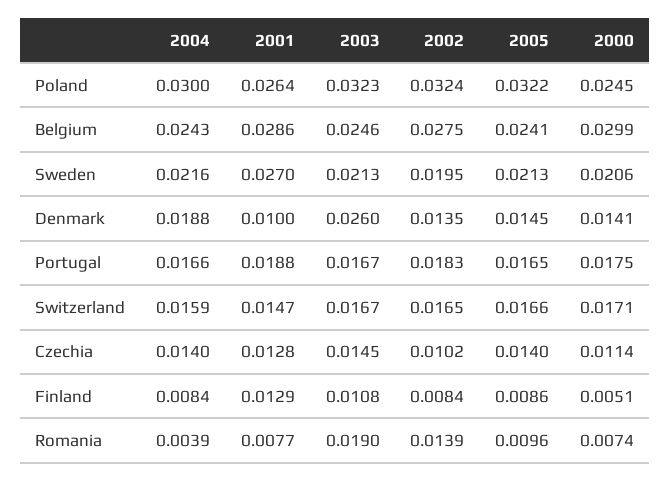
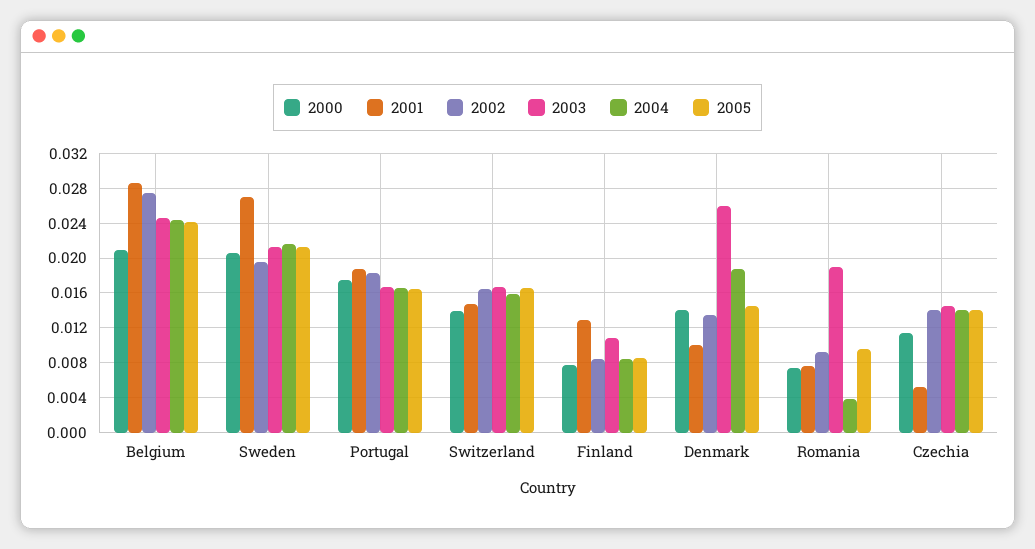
2004, Poland: 0.03 -> none
2001, Poland: 0.0264 -> none
2003, Poland: 0.0323 -> none
2002, Poland: 0.0324 -> none
2005, Poland: 0.0322 -> none
2000, Poland: 0.0245 -> none
2000, Belgium: 0.0299 -> 0.021
2000, Switzerland: 0.0171 -> 0.014
2001, Czechia: 0.0128 -> 0.005
2002, Czechia: 0.0102 -> 0.014
2000, Finland: 0.0051 -> 0.008
2002, Romania: 0.0139 -> 0.009

